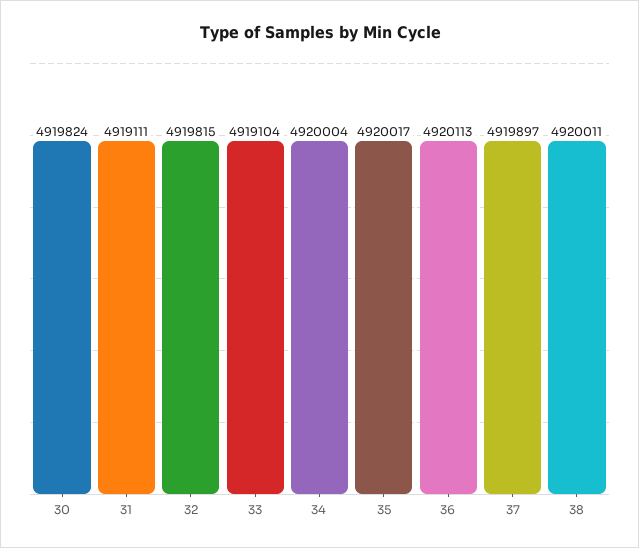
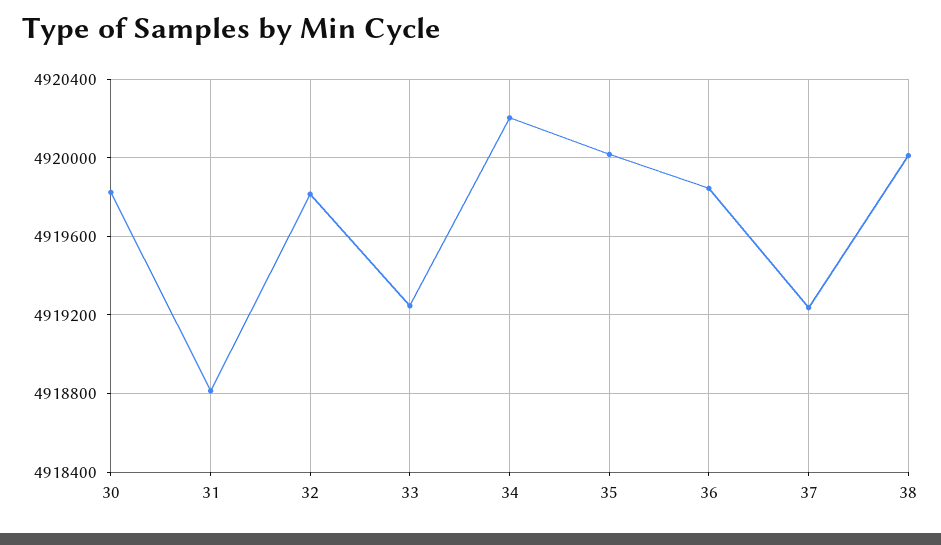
31: 4919111 -> 4918800
33: 4919104 -> 4919250
34: 4920004 -> 4920200
36: 4920113 -> 4919850
37: 4919897 -> 4919250

